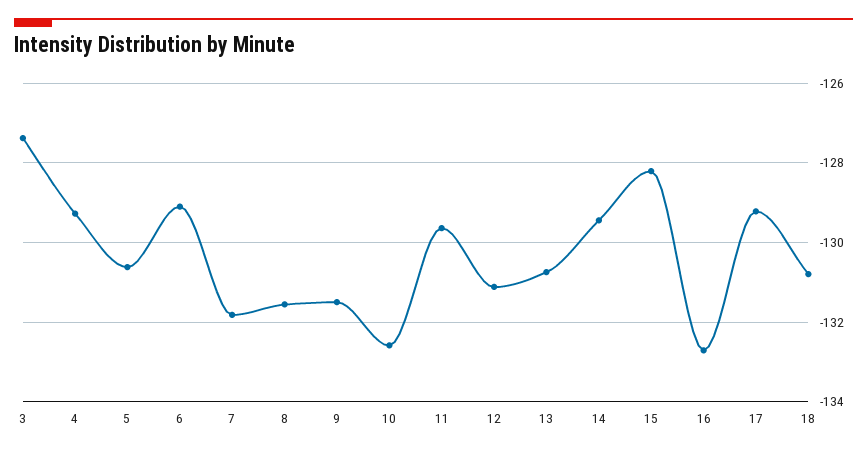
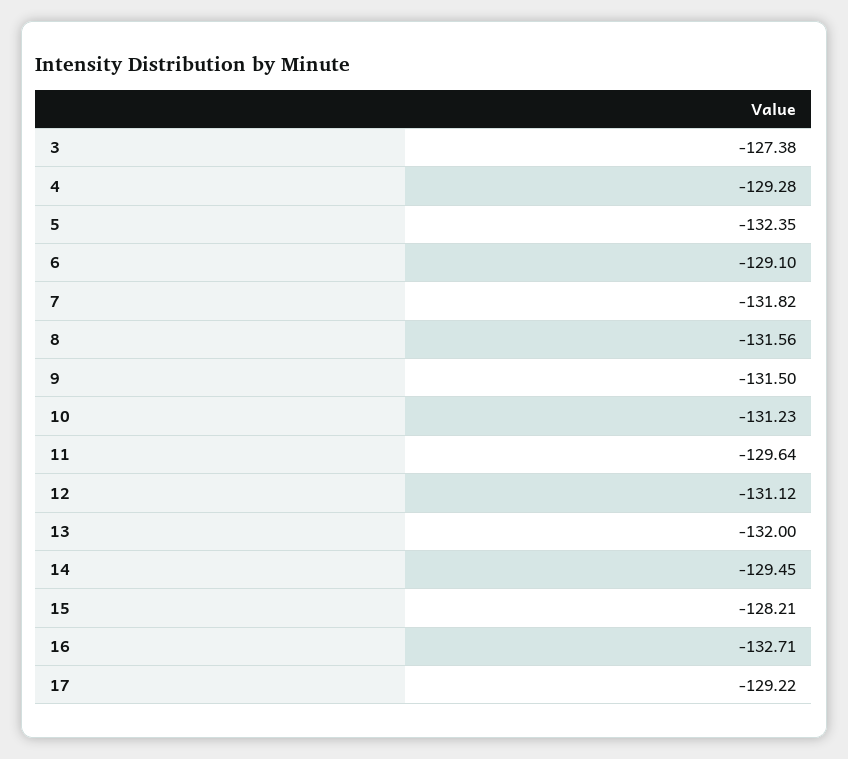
5: -130.6 -> -132.35
10: -132.6 -> -131.23
13: -130.8 -> -132
18: -130.8 -> none

